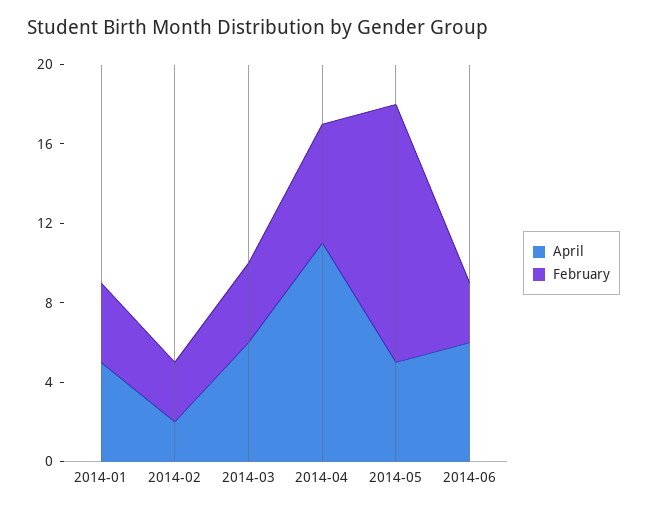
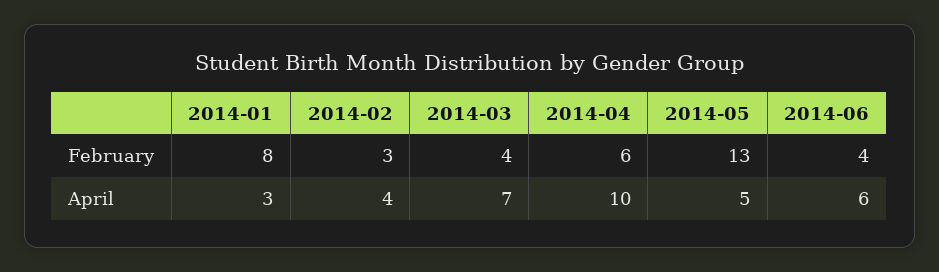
April, 2014-01: 5 -> 3
February, 2014-01: 4 -> 8
April, 2014-02: 2 -> 4
April, 2014-03: 6 -> 7
April, 2014-04: 11 -> 10
February, 2014-06: 3 -> 4

